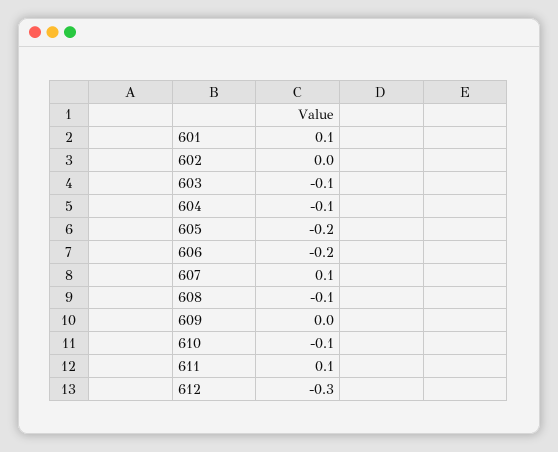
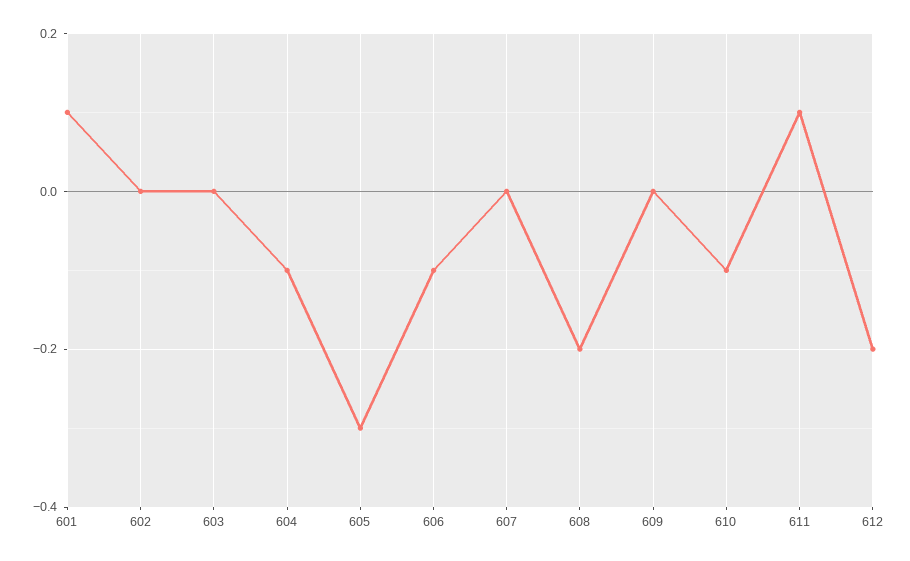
603: -0.1 -> 0
605: -0.2 -> -0.3
606: -0.2 -> -0.1
607: 0.1 -> 0
608: -0.1 -> -0.2
612: -0.3 -> -0.2

